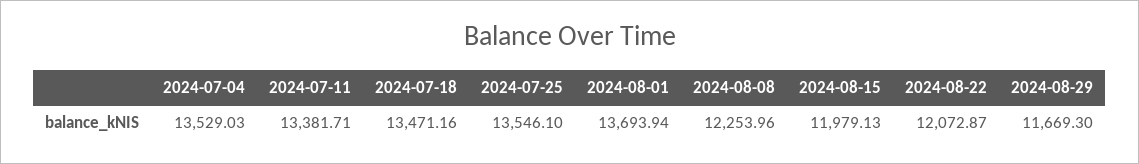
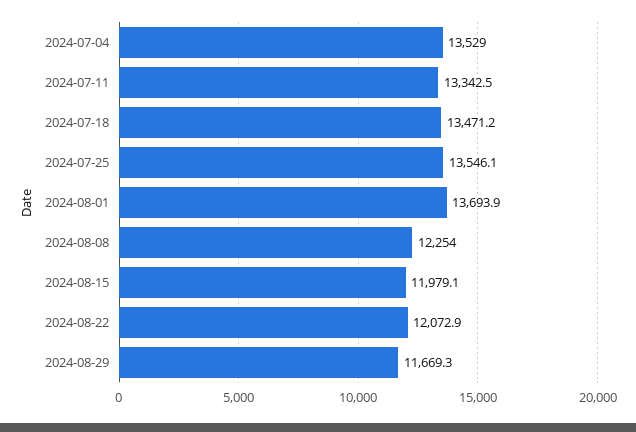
2024-07-11: 13381.71 -> 13342.5

